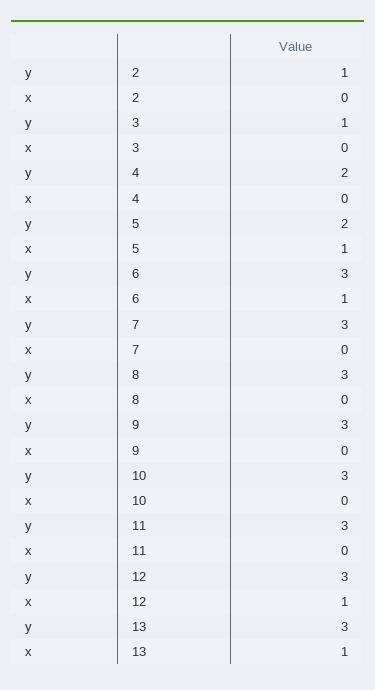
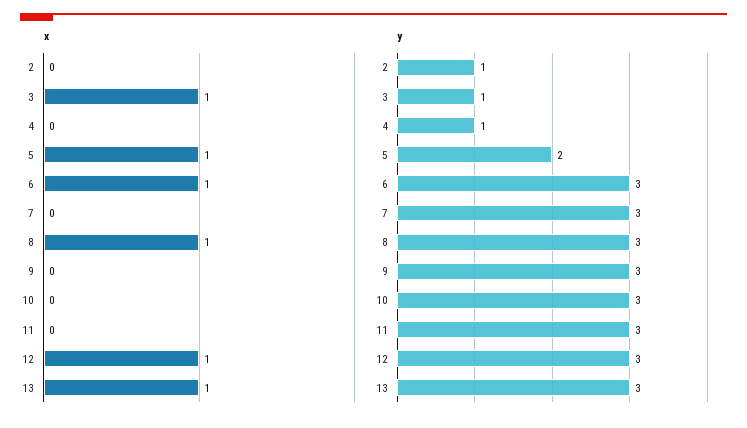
x, 3: 0 -> 1
y, 4: 2 -> 1
x, 8: 0 -> 1

